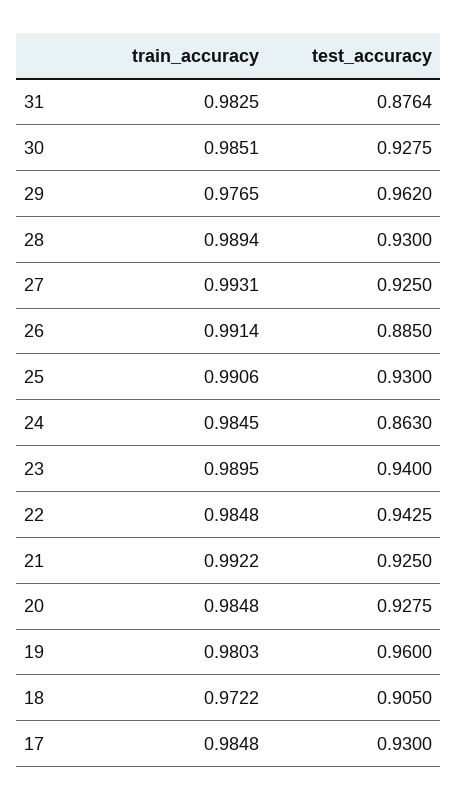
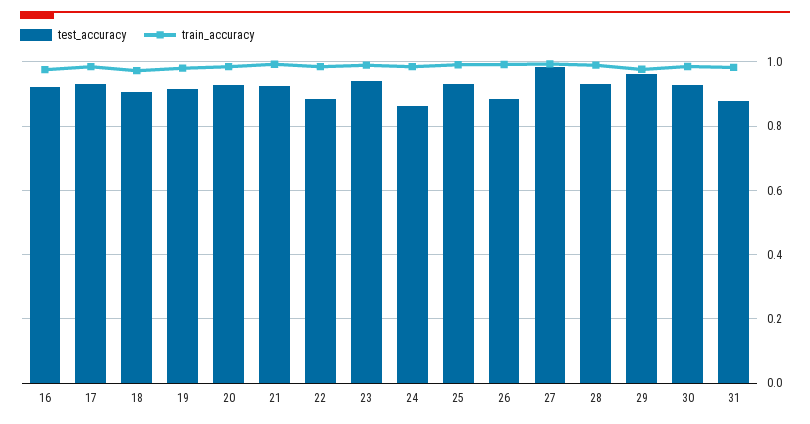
test_accuracy, 27: 0.925 -> 0.98
test_accuracy, 22: 0.9425 -> 0.88
test_accuracy, 19: 0.96 -> 0.92
test_accuracy, 16: none -> 0.92
train_accuracy, 16: none -> 0.98

